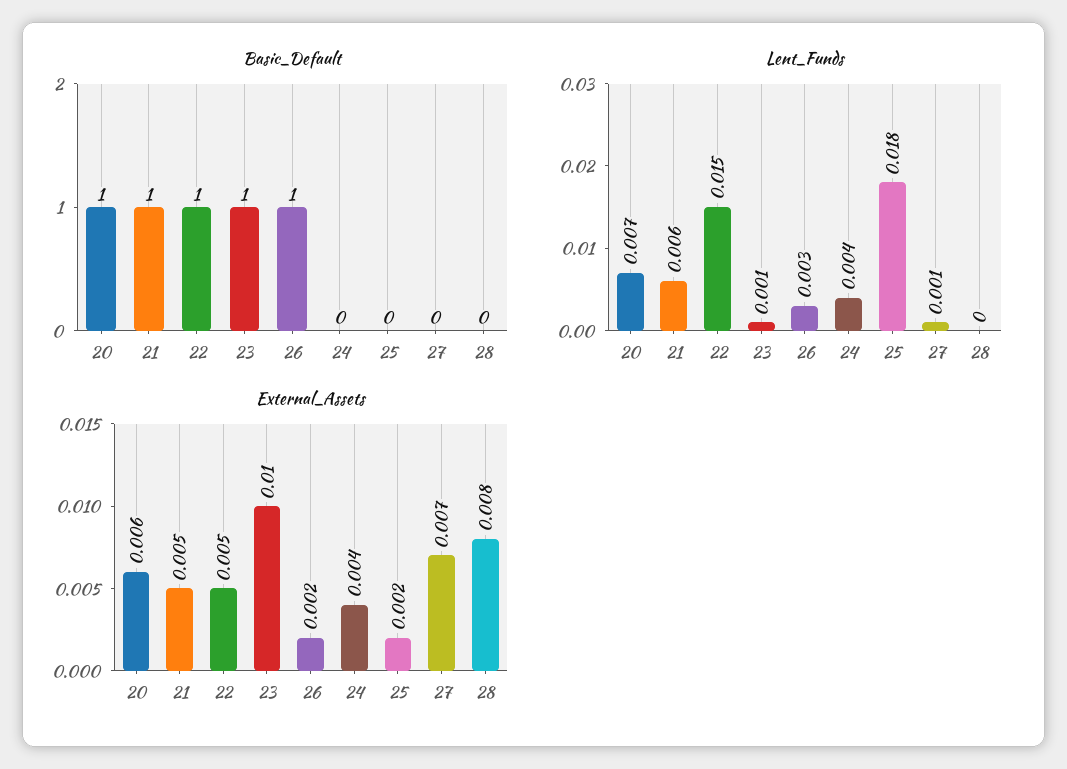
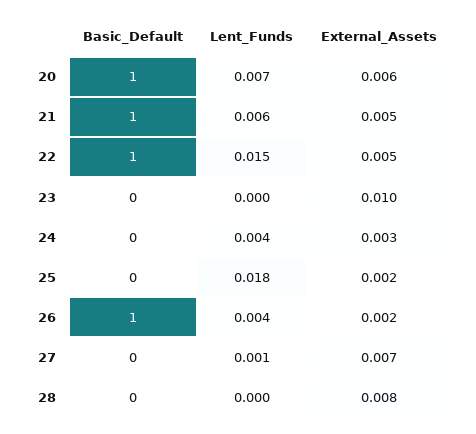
Basic_Default, 23: 1 -> 0
Lent_Funds, 23: 0.001 -> 0
Lent_Funds, 26: 0.003 -> 0.004
External_Assets, 24: 0.004 -> 0.003

